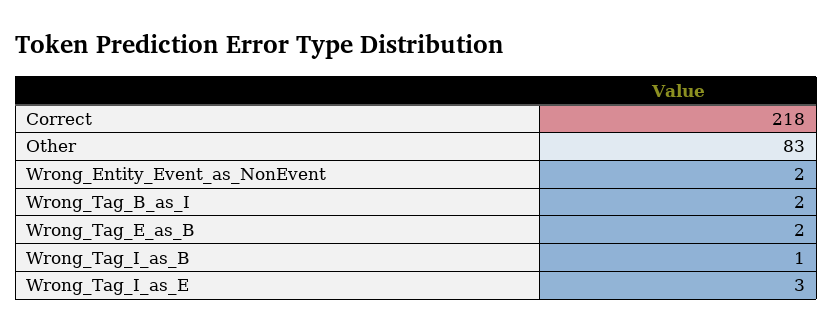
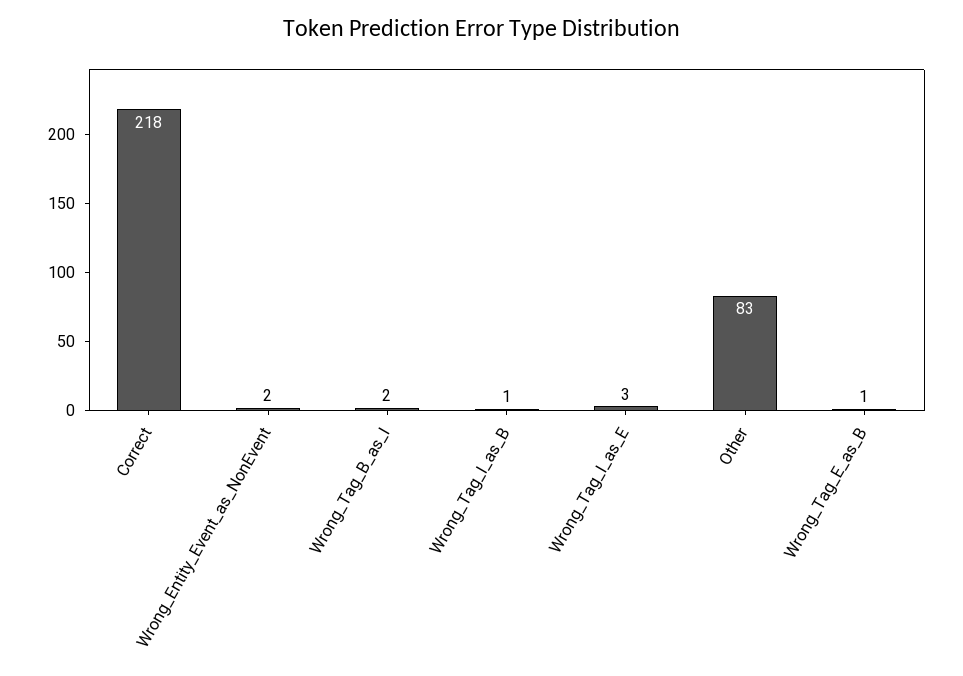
Wrong_Tag_E_as_B: 2 -> 1

